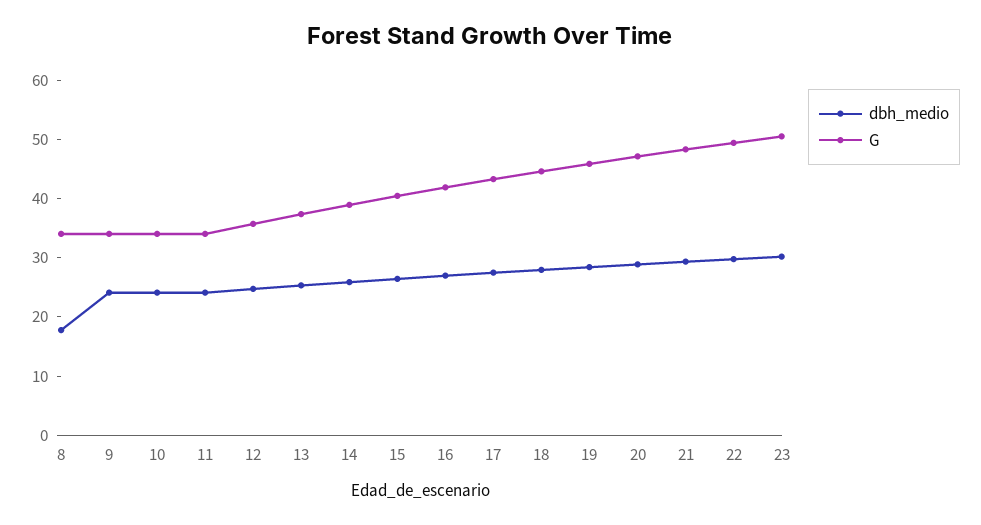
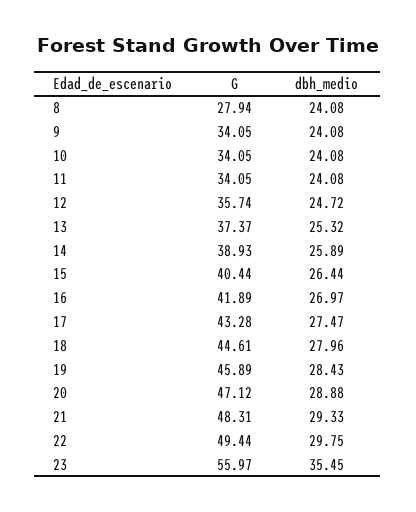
dbh_medio, 8: 18 -> 24.08
G, 8: 34 -> 27.94
dbh_medio, 23: 30 -> 35.45
G, 23: 50 -> 55.97

